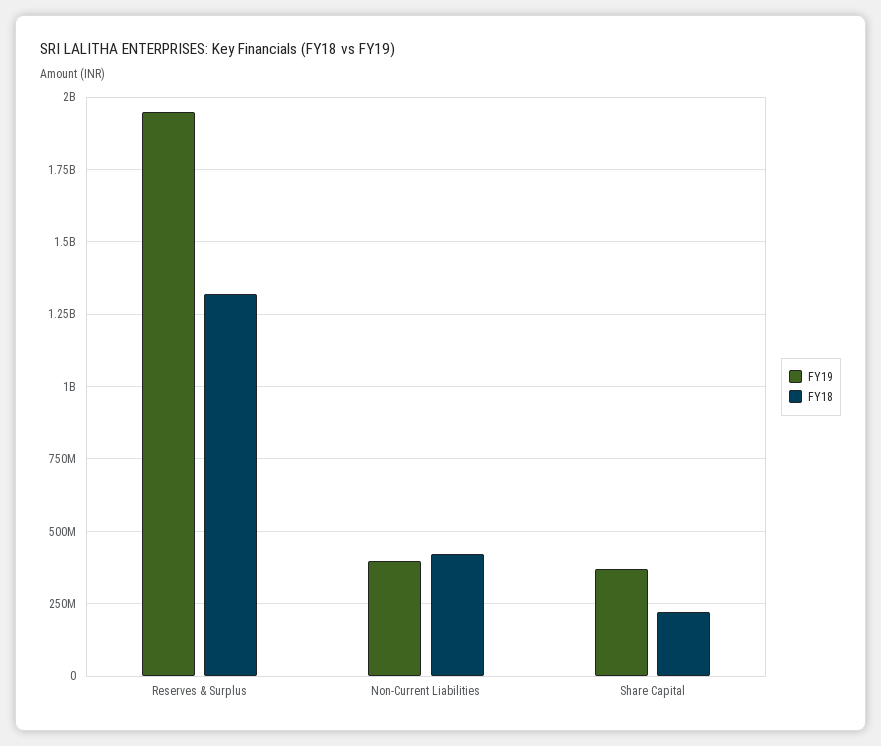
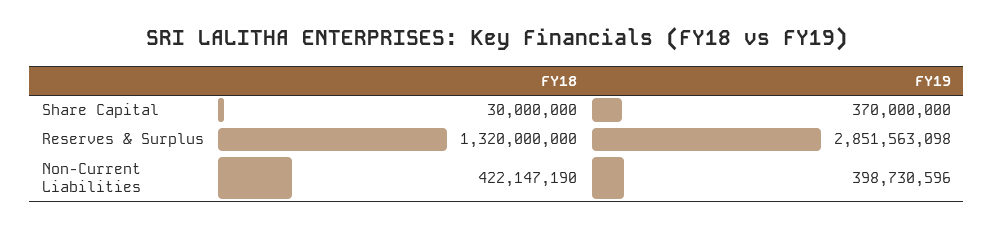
FY19, Reserves & Surplus: 1950000000 -> 2851563098
FY18, Share Capital: 225000000 -> 30000000

